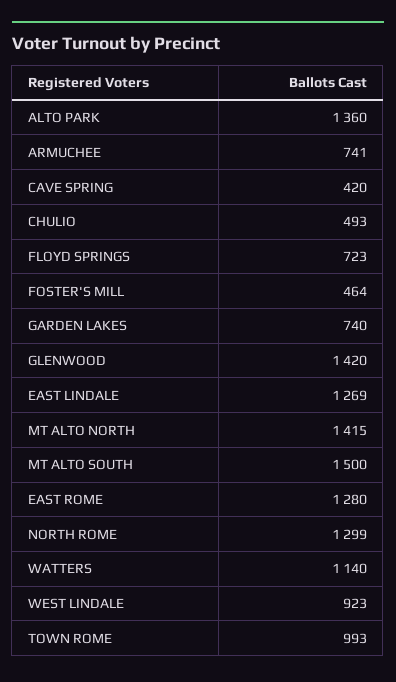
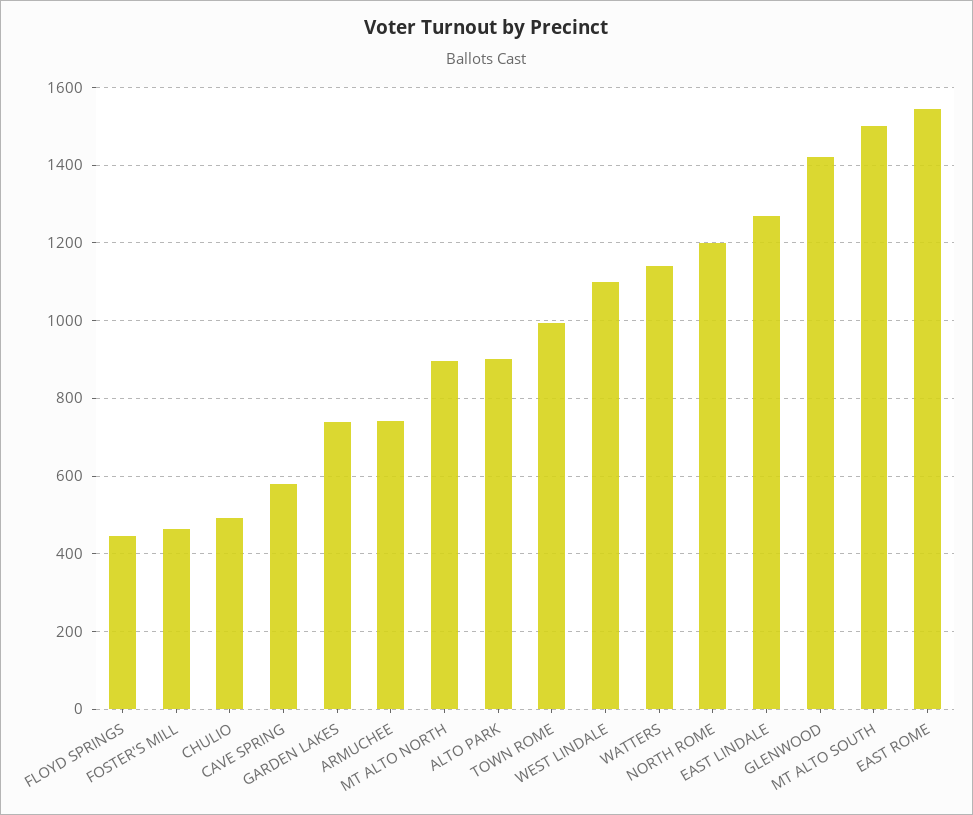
ALTO PARK: 1360 -> 900
CAVE SPRING: 420 -> 580
FLOYD SPRINGS: 723 -> 440
MT ALTO NORTH: 1415 -> 900
EAST ROME: 1280 -> 1540
NORTH ROME: 1299 -> 1200
WEST LINDALE: 923 -> 1100

